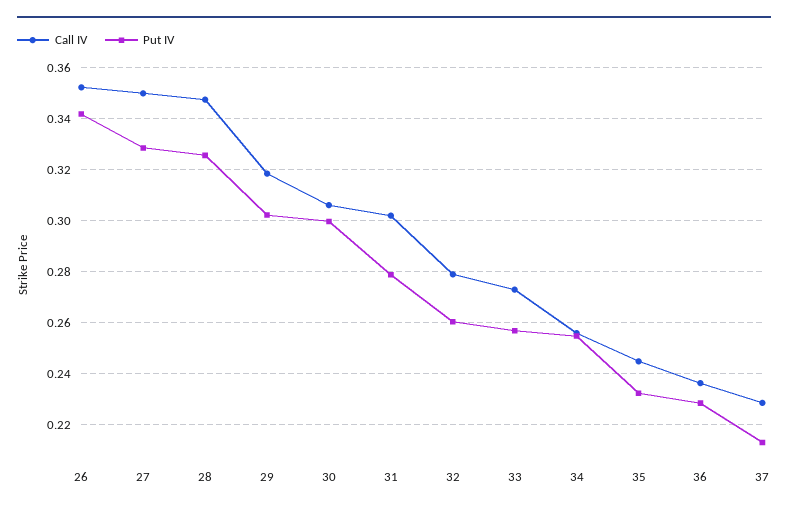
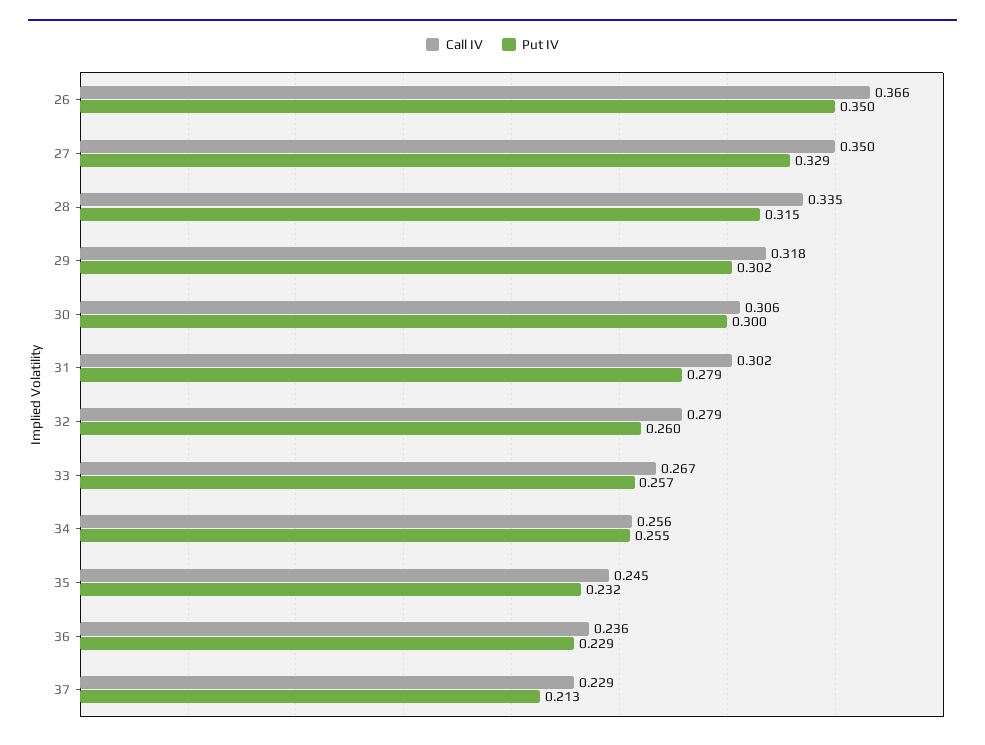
Call IV, 26: 0.3525 -> 0.366
Put IV, 26: 0.3425 -> 0.35
Call IV, 28: 0.3475 -> 0.335
Put IV, 28: 0.325 -> 0.315
Call IV, 33: 0.2725 -> 0.267

